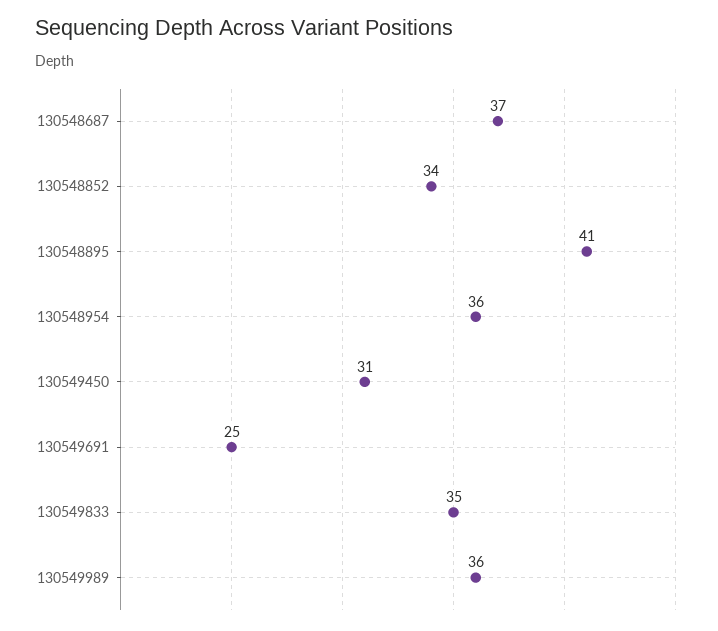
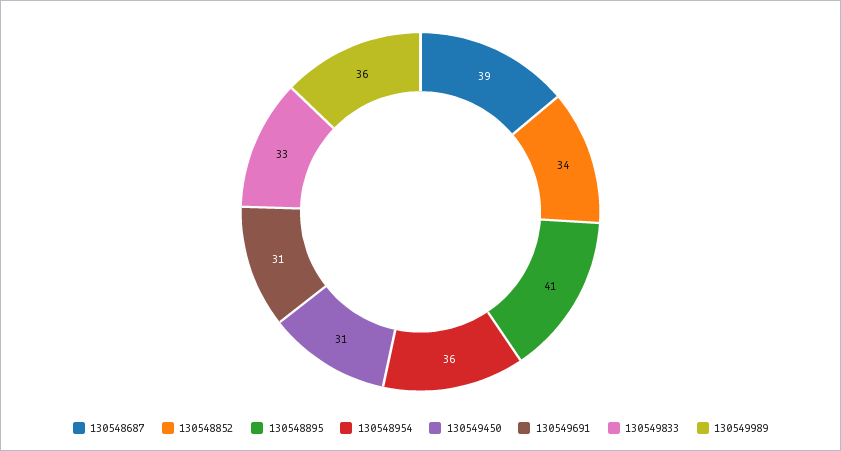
130548687: 37 -> 39
130549691: 25 -> 31
130549833: 35 -> 33

